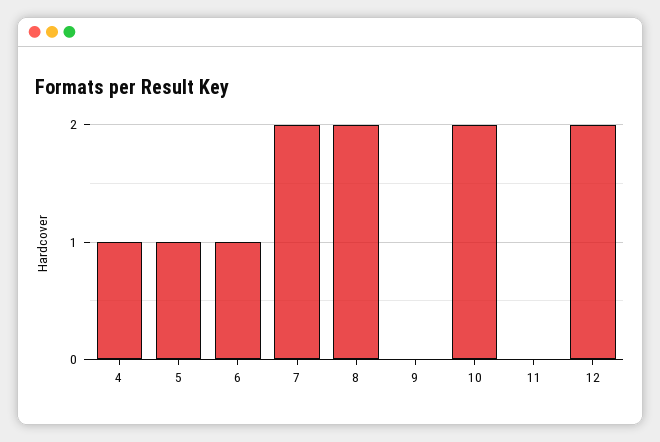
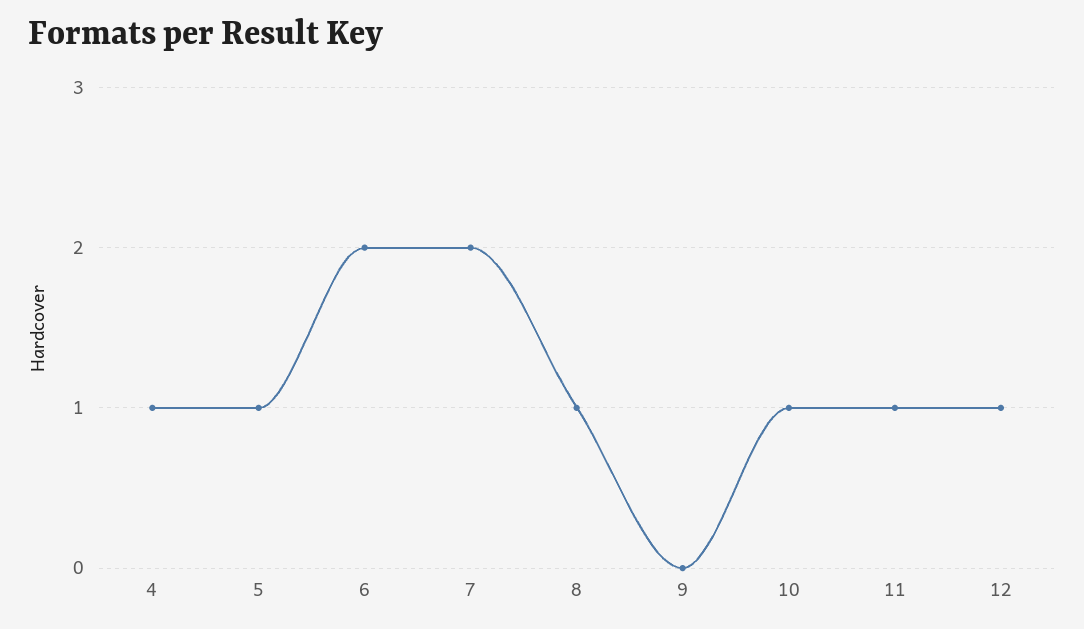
6: 1 -> 2
8: 2 -> 1
10: 2 -> 1
11: 0 -> 1
12: 2 -> 1

